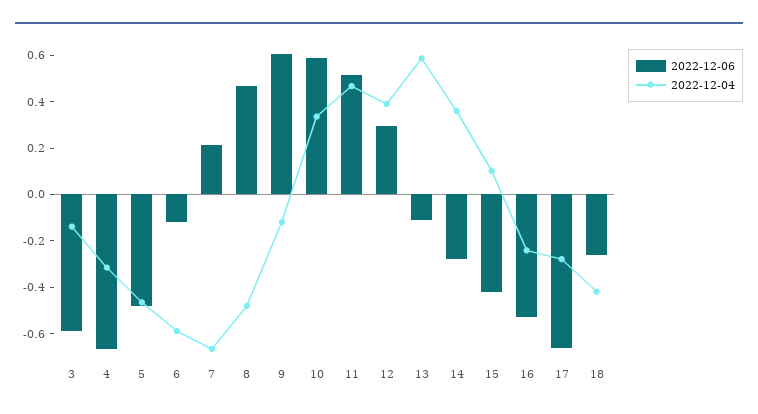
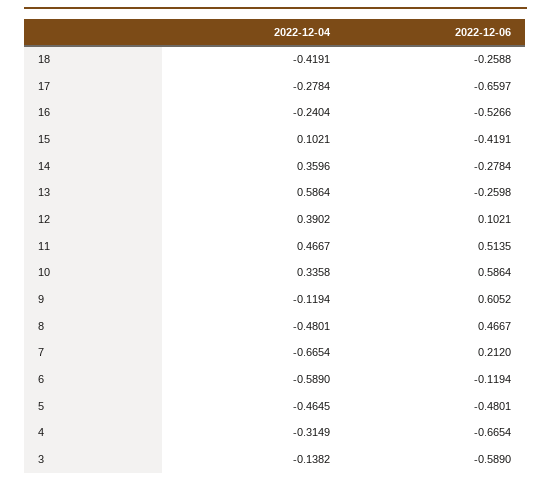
2022-12-06, 12: 0.3 -> 0.1021
2022-12-06, 13: -0.1 -> -0.2598

